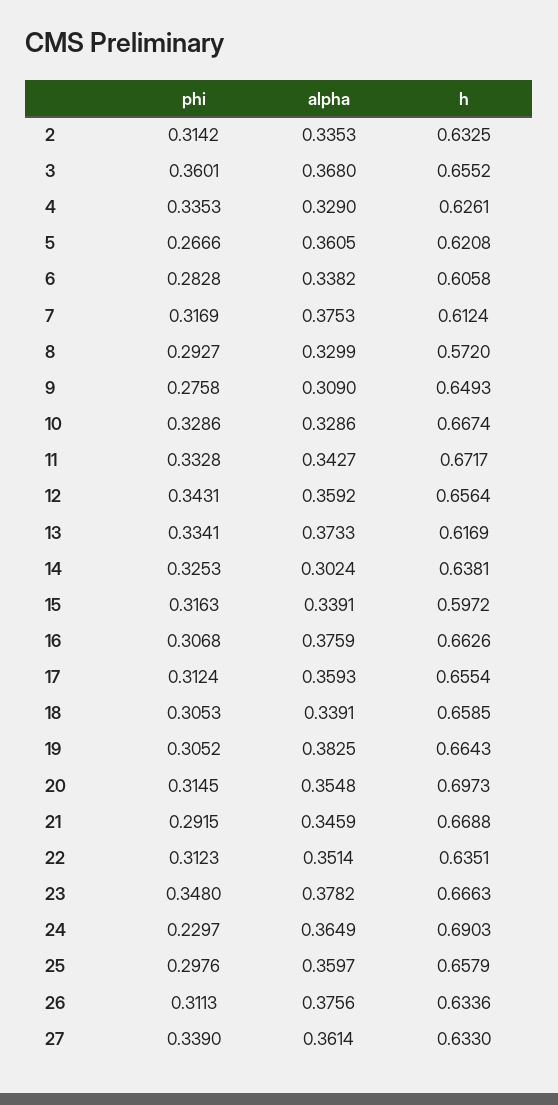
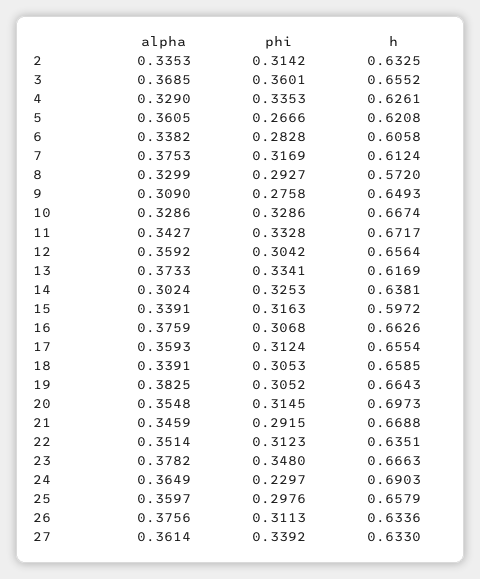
alpha, 3: 0.368 -> 0.3685
phi, 12: 0.3431 -> 0.3042
phi, 27: 0.339 -> 0.3392

